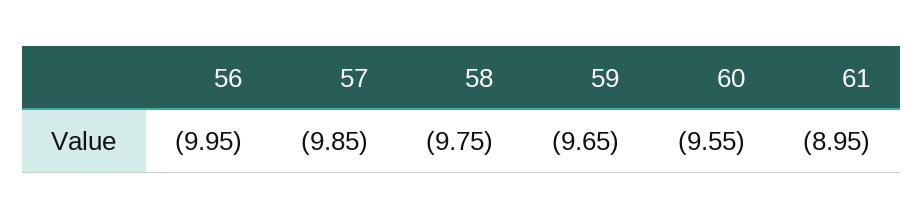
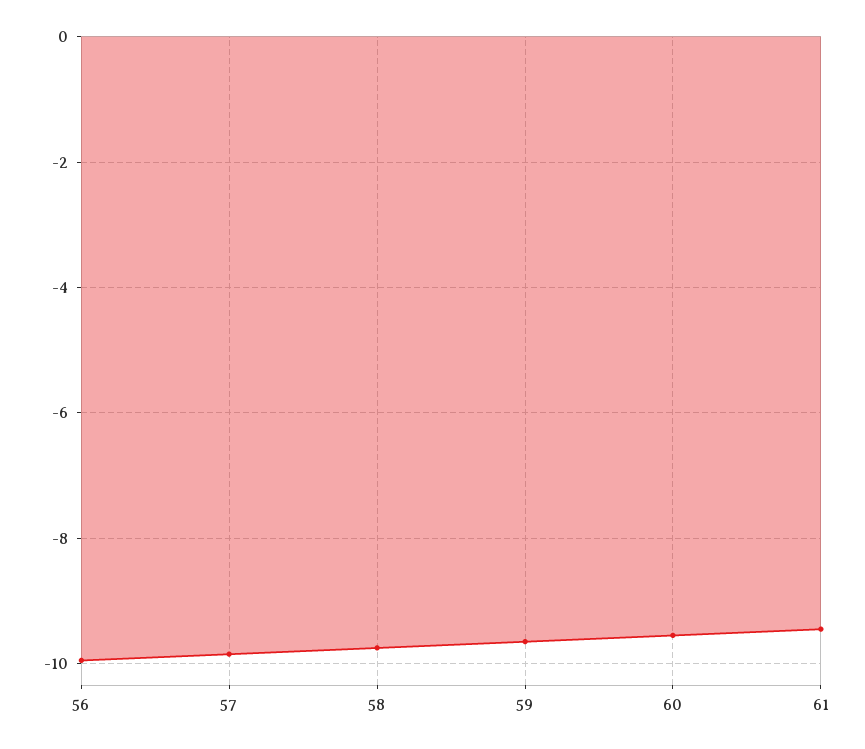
61: -8.95 -> -9.4

